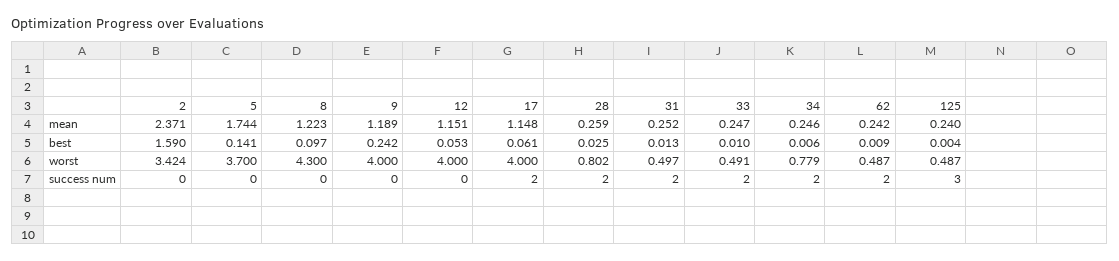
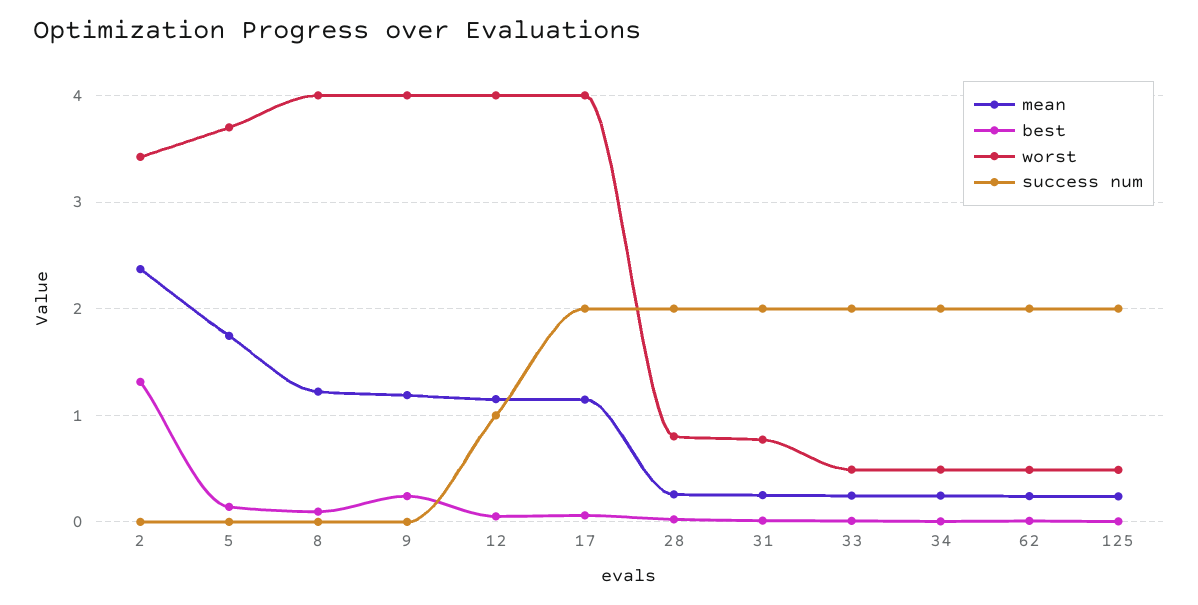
best, 2: 1.59 -> 1.3
worst, 8: 4.3 -> 4
worst, 31: 0.497 -> 0.8
worst, 34: 0.779 -> 0.5
success num, 12: 0 -> 1
success num, 125: 3 -> 2

